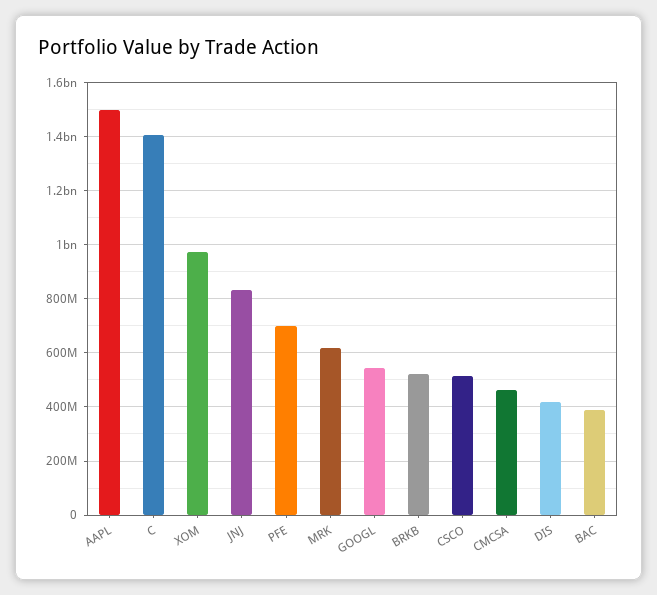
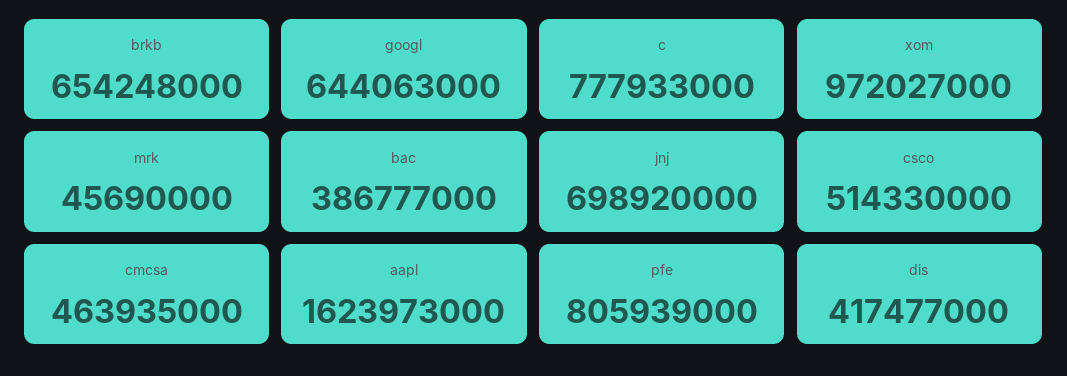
AAPL: 1500000000 -> 1623973000
C: 1400000000 -> 777933000
JNJ: 825000000 -> 698920000
PFE: 700000000 -> 805939000
MRK: 625000000 -> 45690000
GOOGL: 550000000 -> 644063000
BRKB: 525000000 -> 654248000

